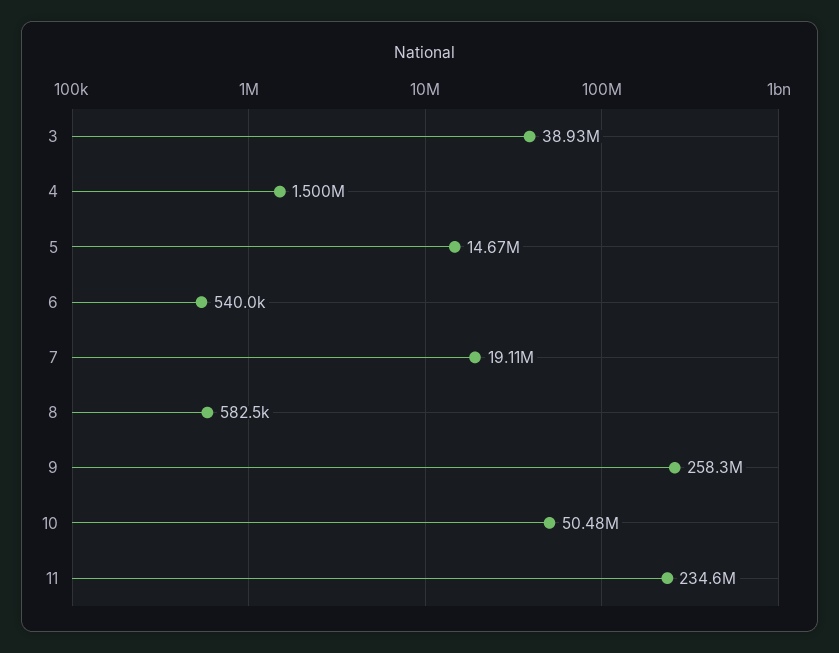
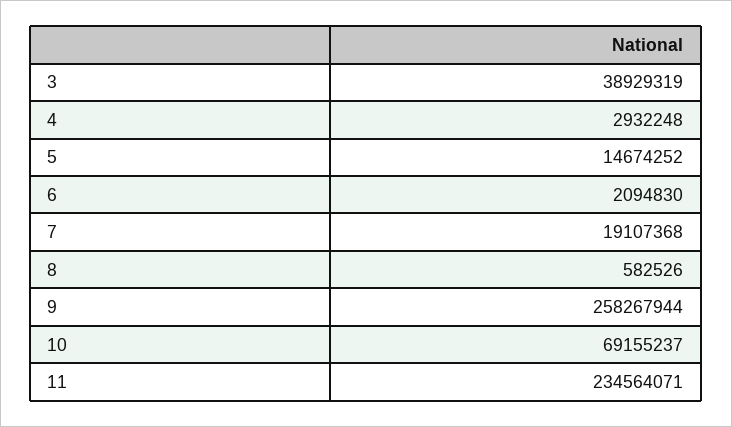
4: 1500000 -> 2932248
6: 540000 -> 2094830
10: 50480000 -> 69155237

